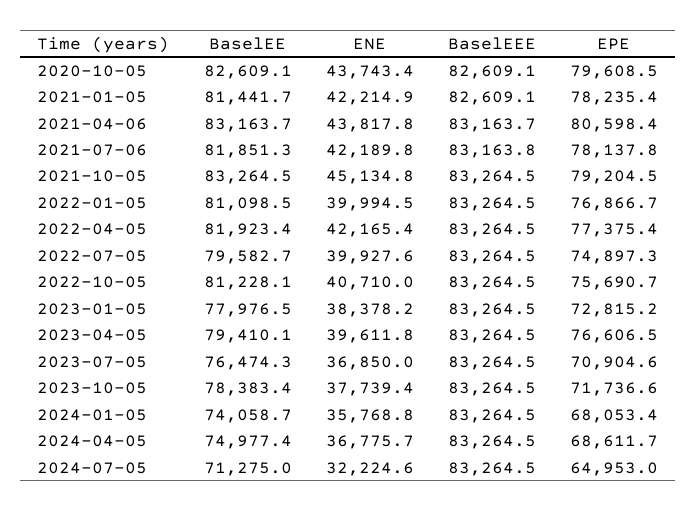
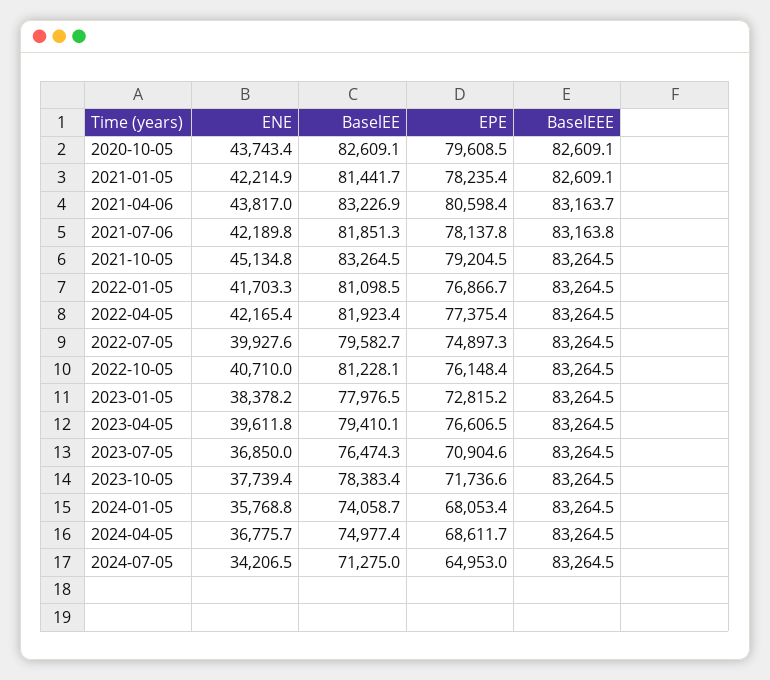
BaselEE, 2021-04-06: 83163.7 -> 83226.9
ENE, 2021-04-06: 43817.8 -> 43817
ENE, 2022-01-05: 39994.5 -> 41703.3
EPE, 2022-10-05: 75690.7 -> 76148.4
ENE, 2024-07-05: 32224.6 -> 34206.5

